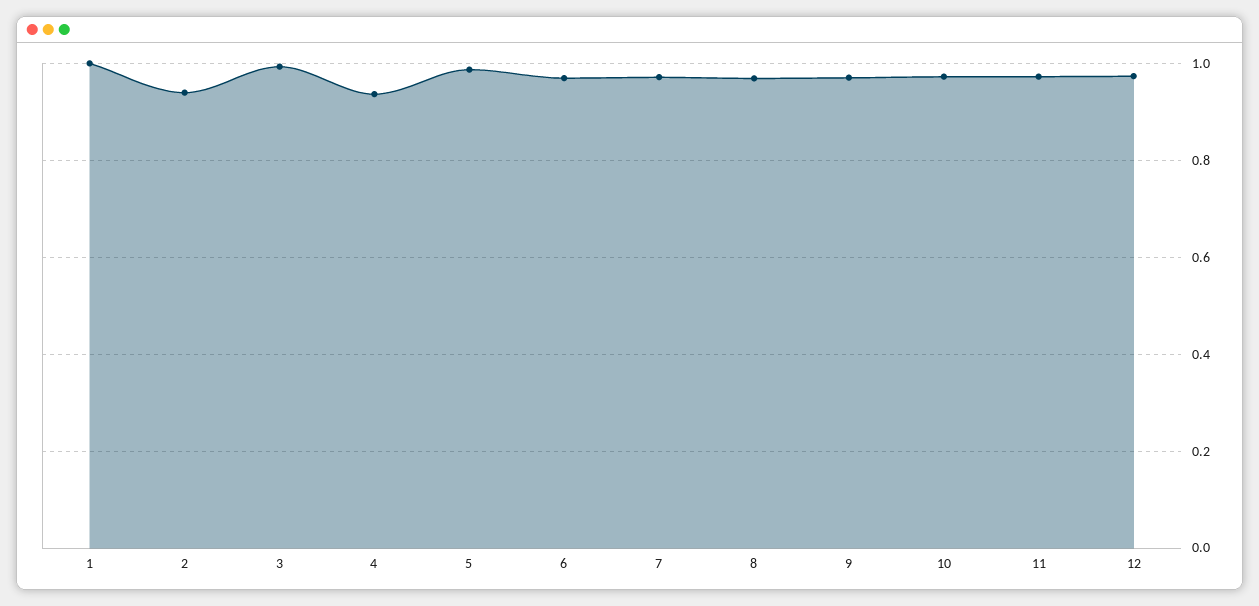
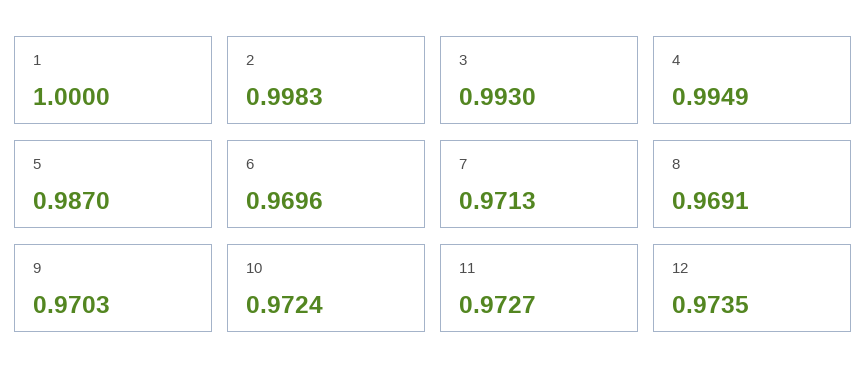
2: 0.94 -> 0.9983
4: 0.94 -> 0.9949

